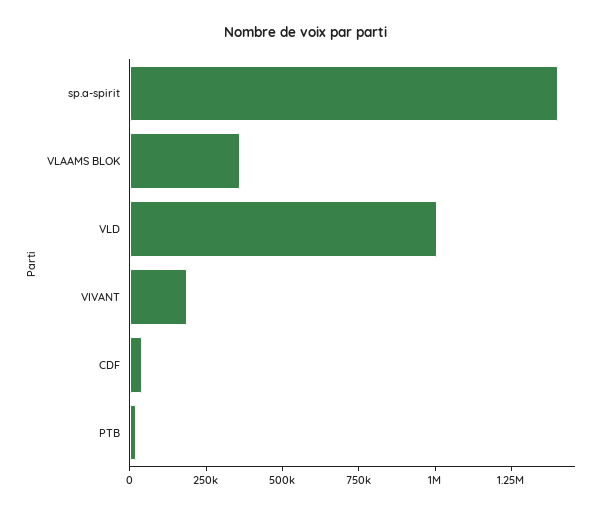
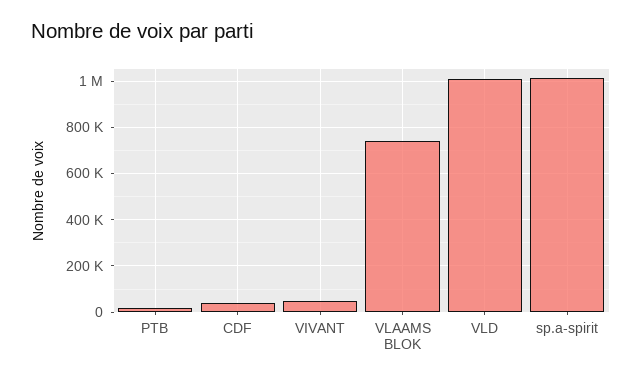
sp.a-spirit: 1400000 -> 1000000
VLAAMS BLOK: 350000 -> 750000
VIVANT: 200000 -> 50000

